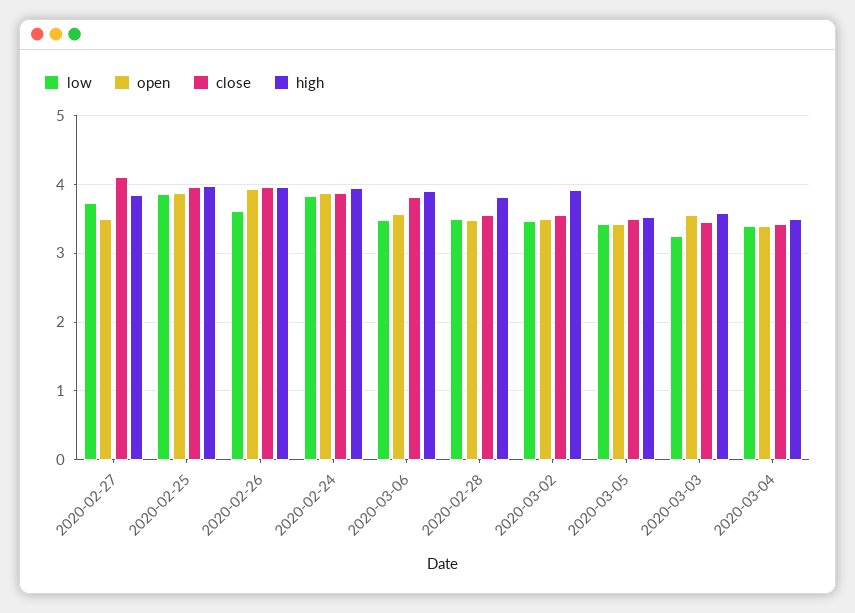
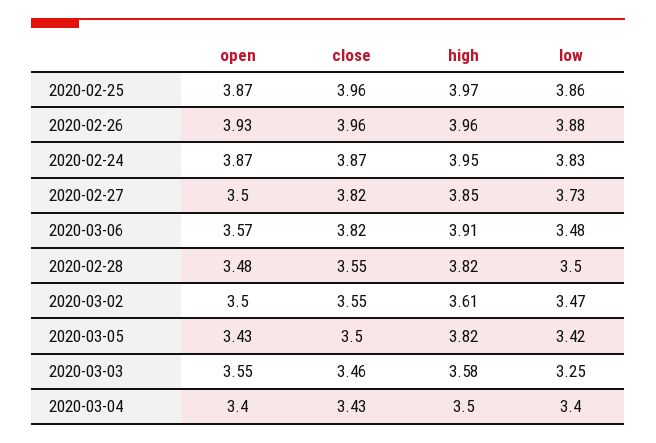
close, 2020-02-27: 4.1 -> 3.82
low, 2020-02-26: 3.6 -> 3.88
high, 2020-03-02: 3.9 -> 3.61
high, 2020-03-05: 3.5 -> 3.82

